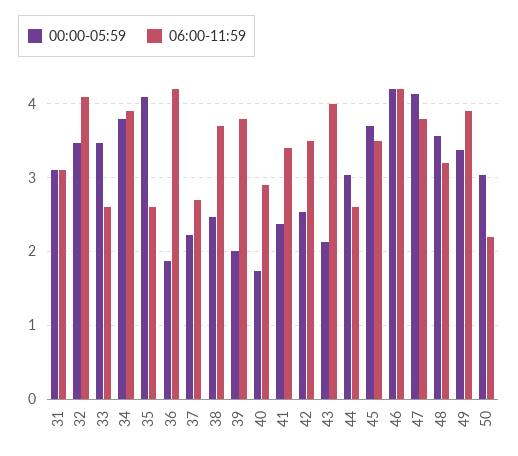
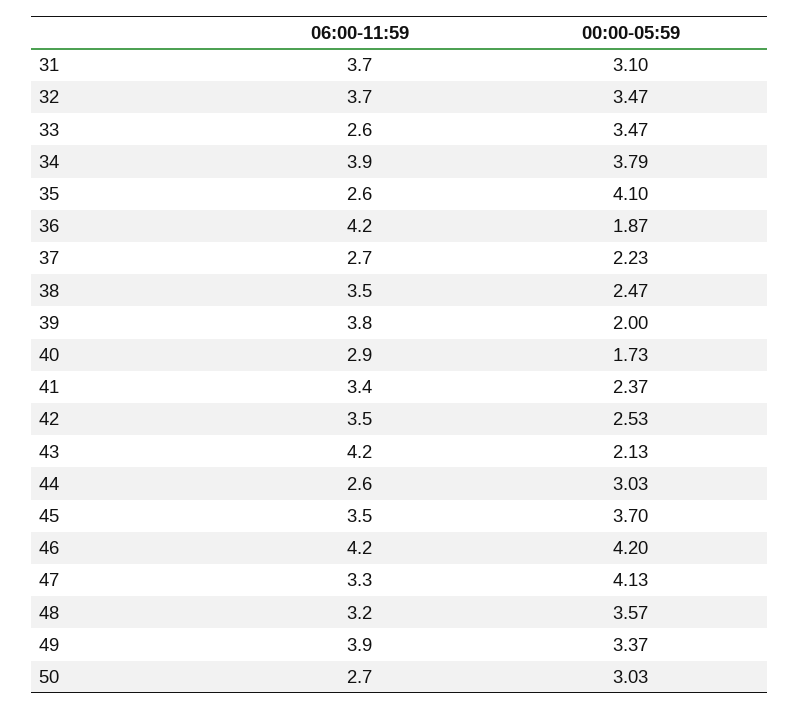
06:00-11:59, 31: 3.1 -> 3.7
06:00-11:59, 32: 4.1 -> 3.7
06:00-11:59, 38: 3.7 -> 3.5
06:00-11:59, 43: 4 -> 4.2
06:00-11:59, 47: 3.8 -> 3.3
06:00-11:59, 50: 2.2 -> 2.7

